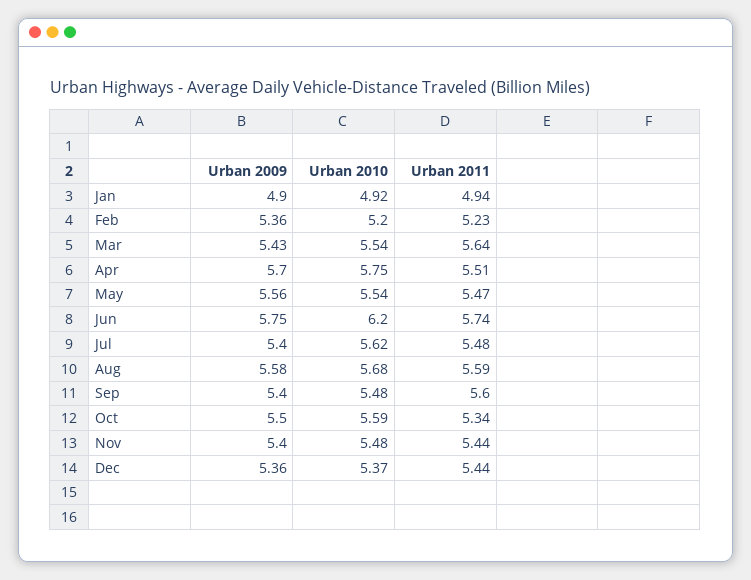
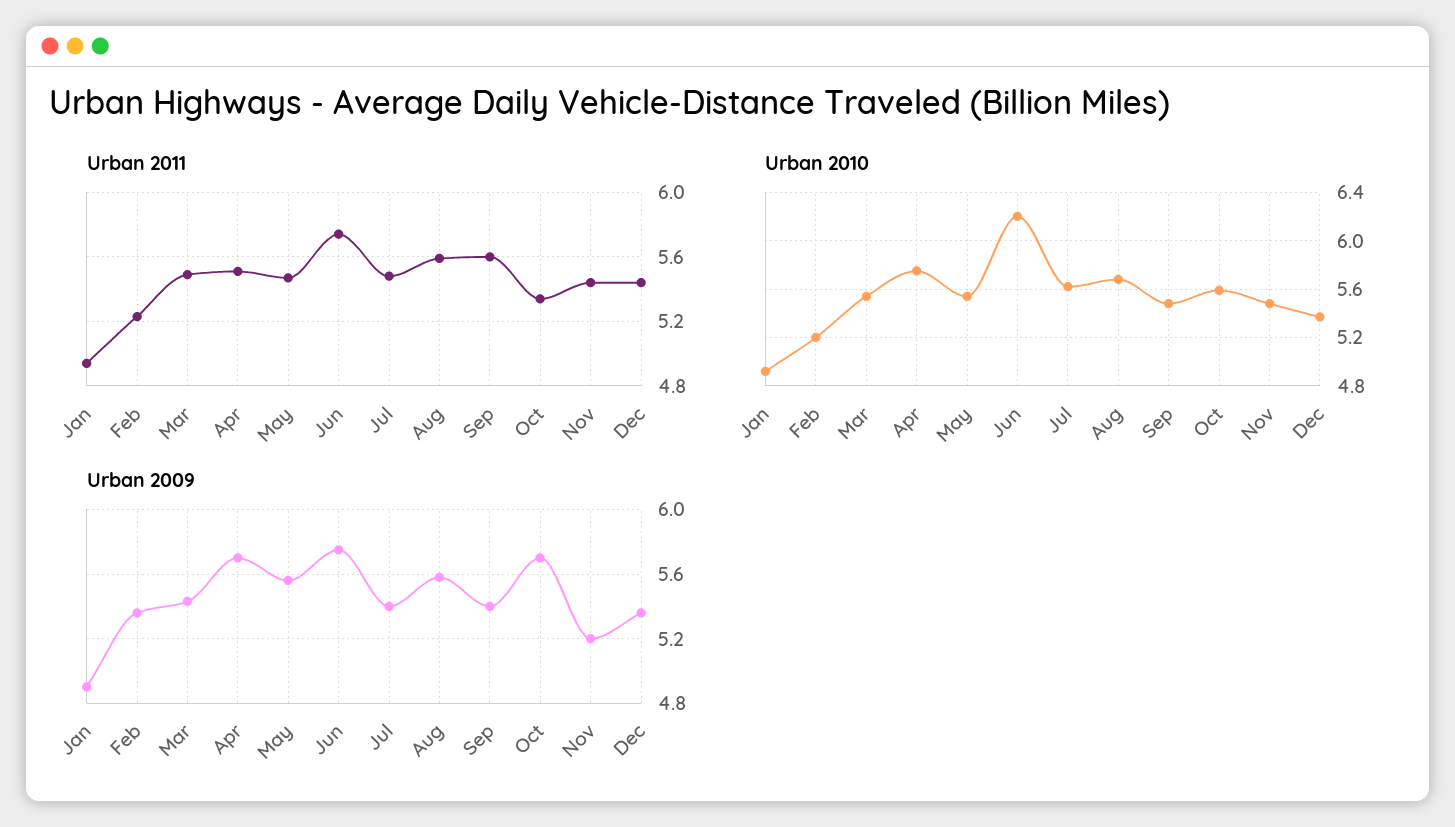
Urban 2011, Mar: 5.64 -> 5.5
Urban 2009, Oct: 5.5 -> 5.7
Urban 2009, Nov: 5.4 -> 5.2

